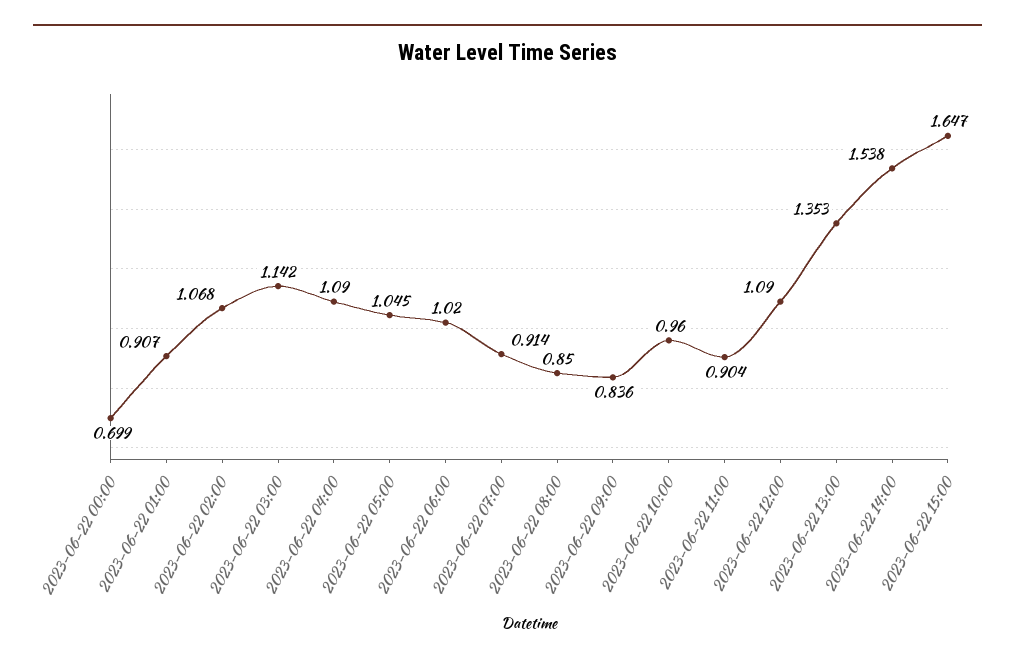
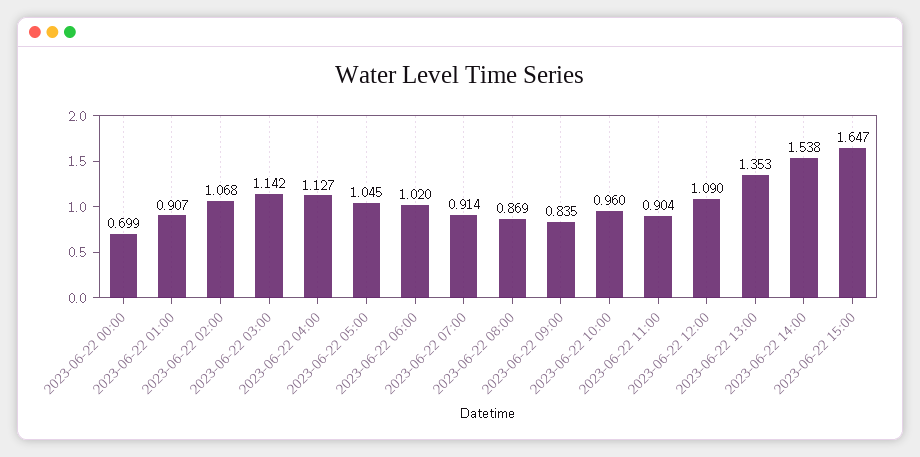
2023-06-22 04:00: 1.09 -> 1.127
2023-06-22 08:00: 0.85 -> 0.869
2023-06-22 09:00: 0.836 -> 0.835

